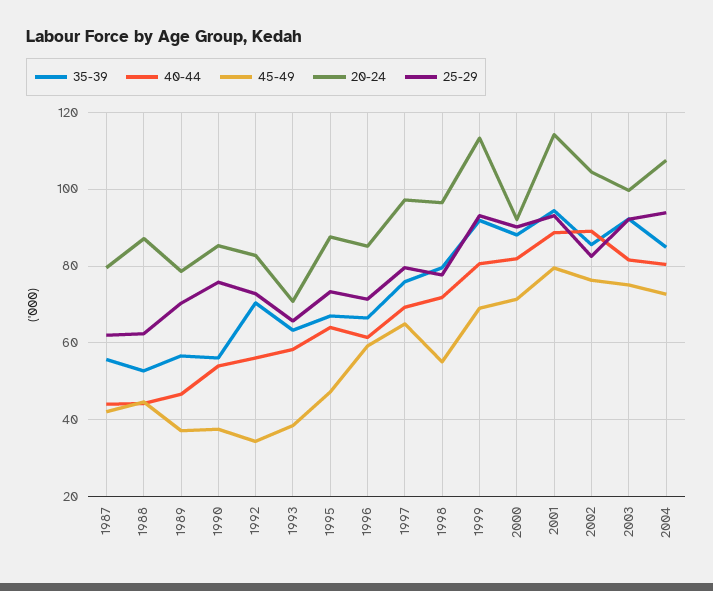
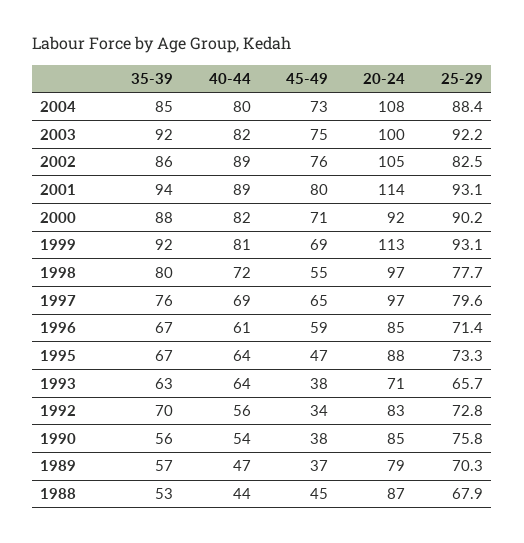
35-39, 1987: 56 -> none
40-44, 1987: 44 -> none
45-49, 1987: 42 -> none
20-24, 1987: 80 -> none
25-29, 1987: 62 -> none
25-29, 1988: 62 -> 67.9
40-44, 1993: 58 -> 64
25-29, 2004: 94 -> 88.4

